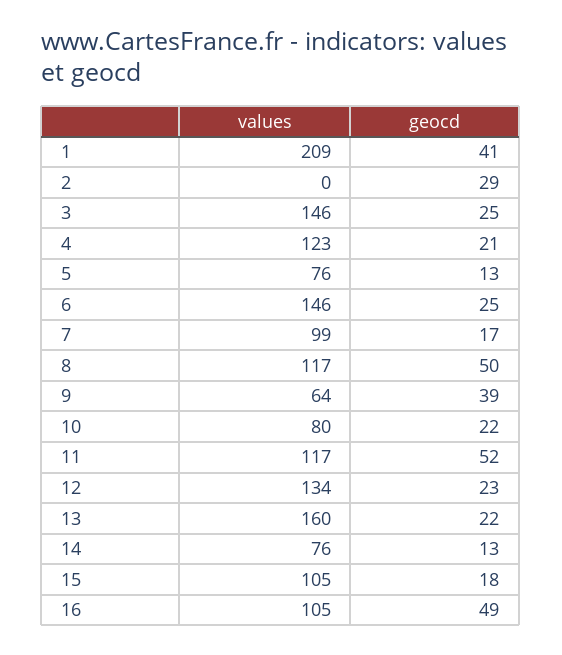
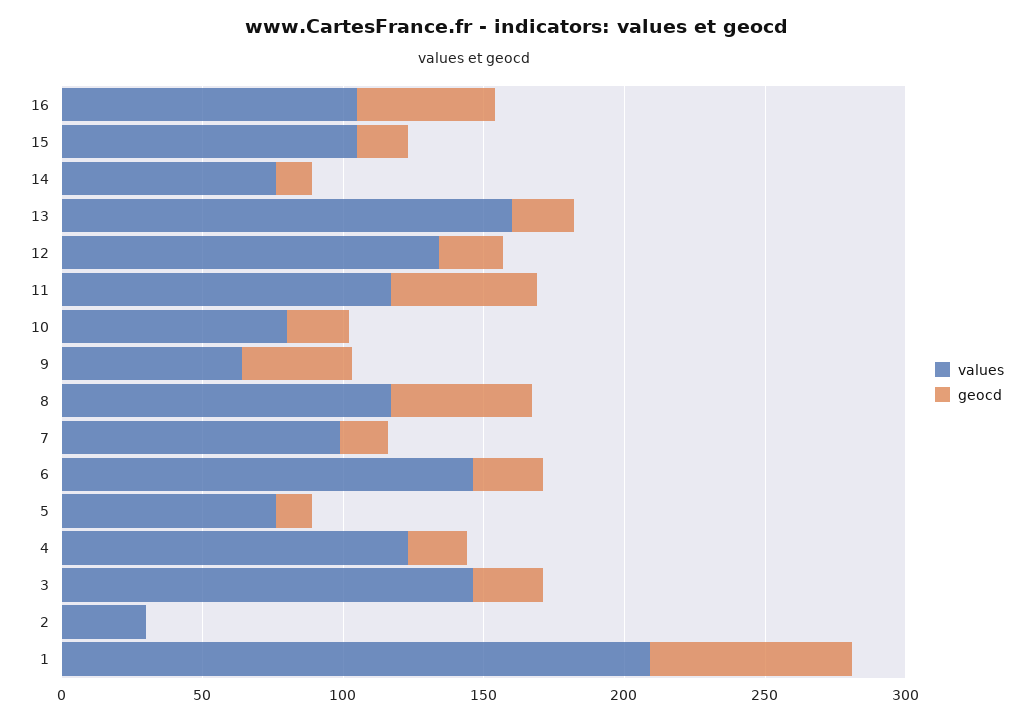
geocd, 1: 41 -> 70
values, 2: 0 -> 30
geocd, 2: 29 -> 0

